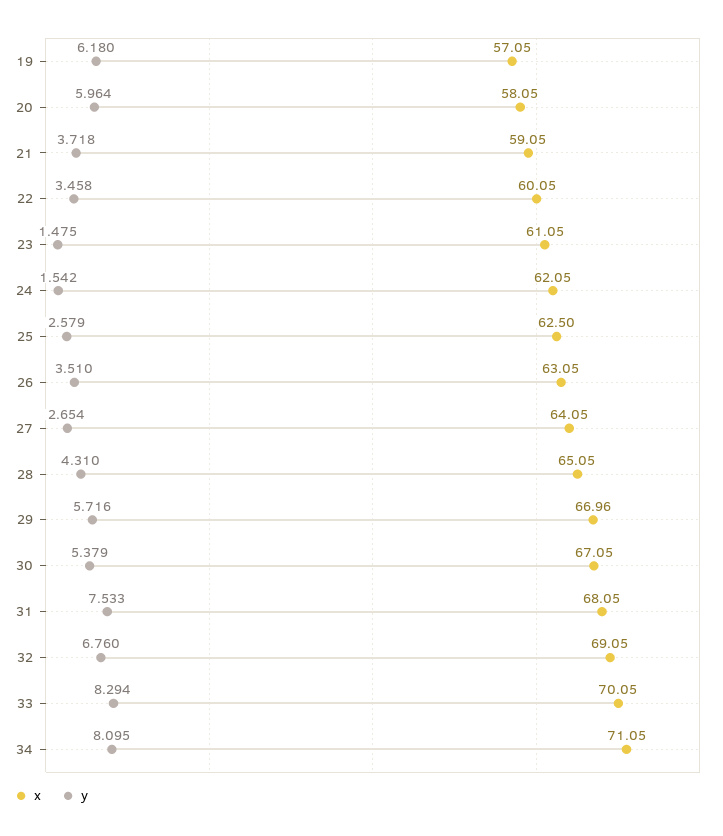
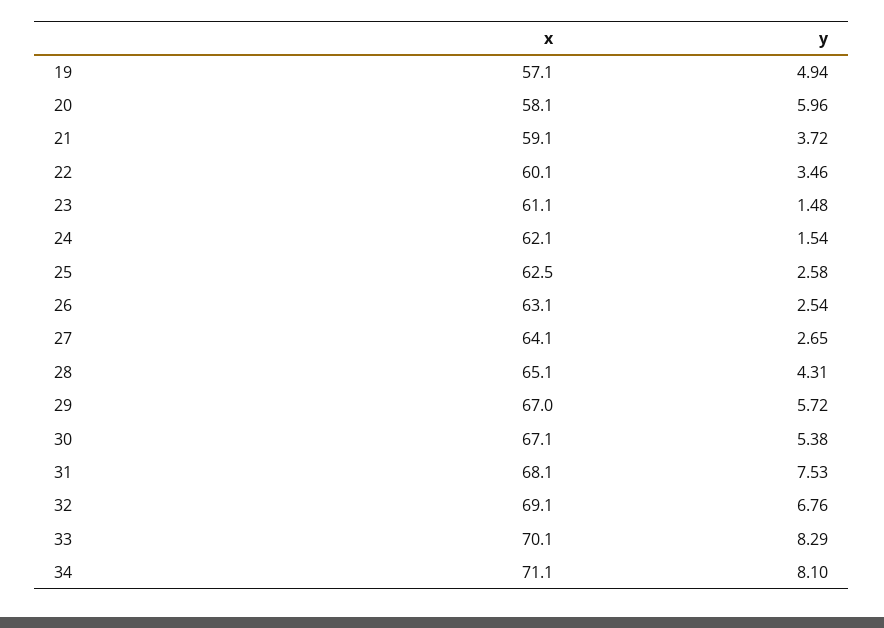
y, 19: 6.18 -> 4.94
y, 26: 3.51 -> 2.54

